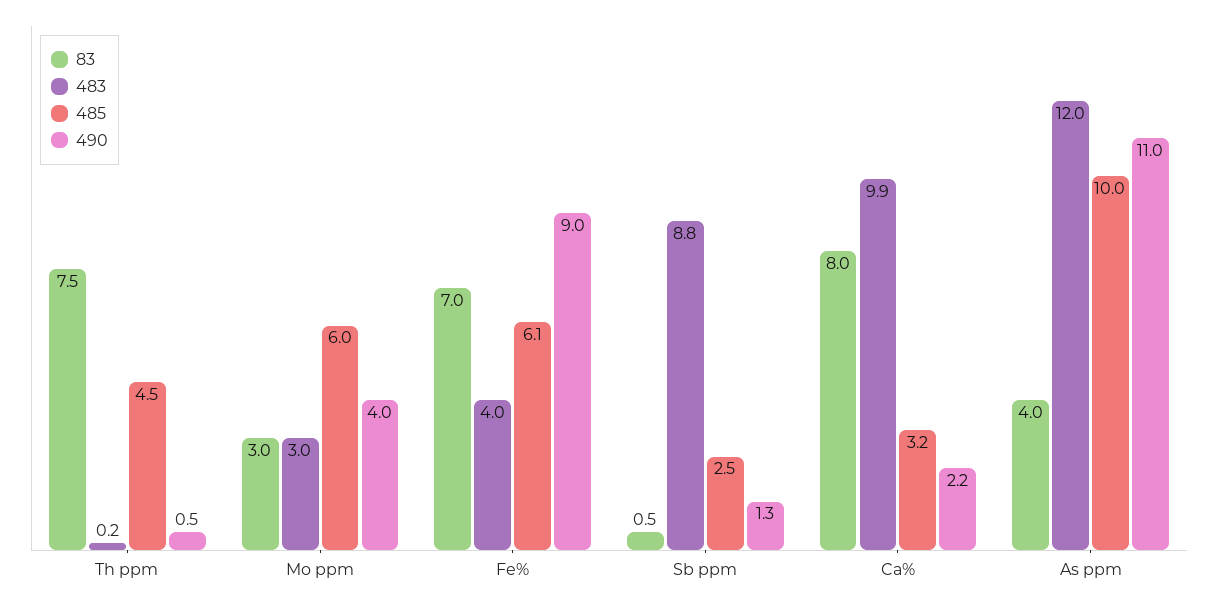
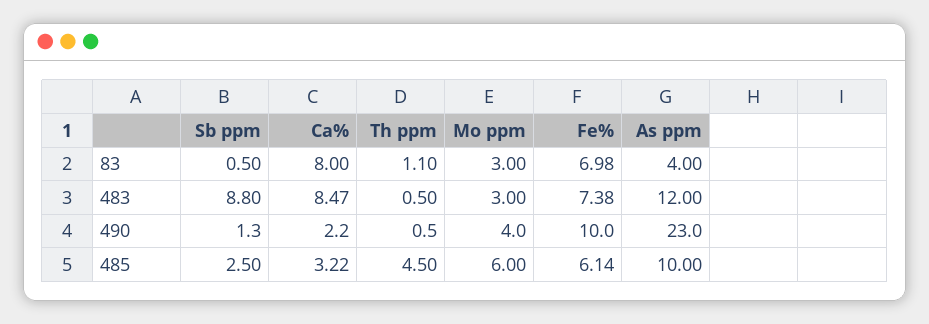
83, Th ppm: 7.5 -> 1.1
483, Th ppm: 0.2 -> 0.5
483, Fe%: 4 -> 7.38
490, Fe%: 9 -> 10
483, Ca%: 9.9 -> 8.47
490, As ppm: 11 -> 23

